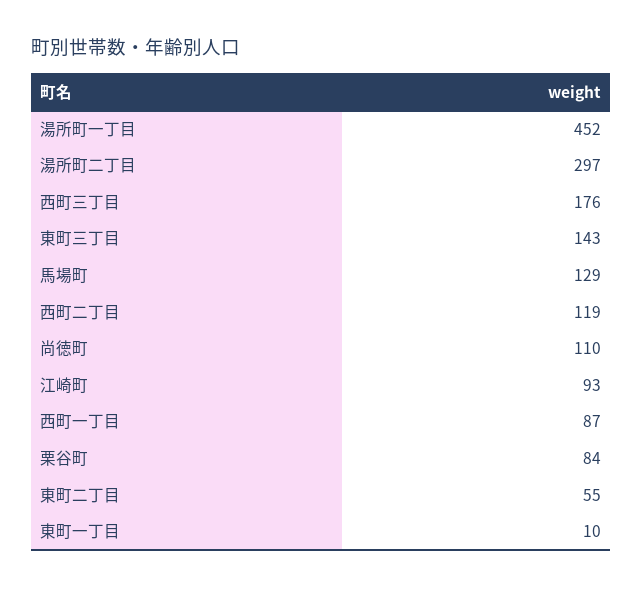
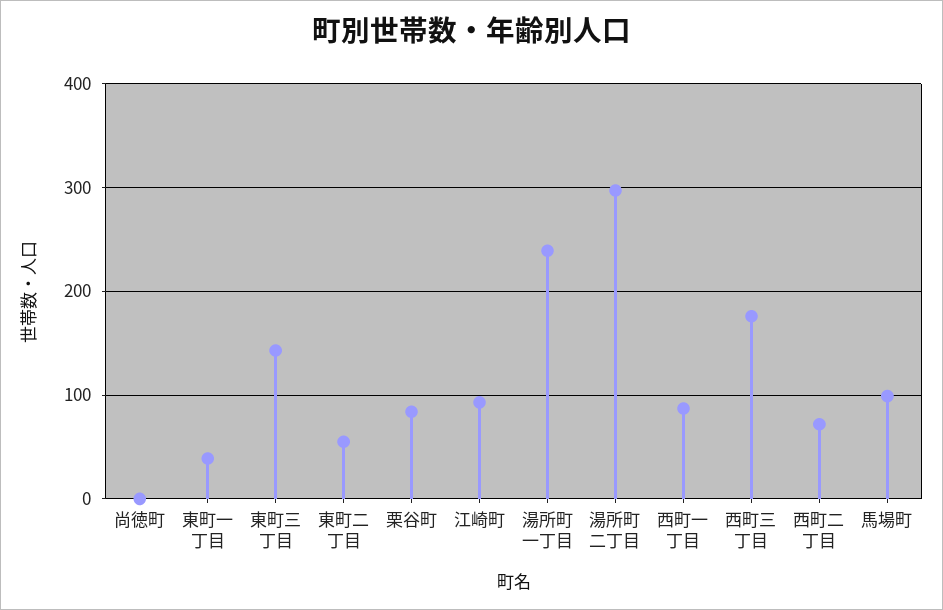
湯所町一丁目: 452 -> 240
馬場町: 129 -> 100
西町二丁目: 119 -> 70
尚徳町: 110 -> 0
東町一丁目: 10 -> 40

